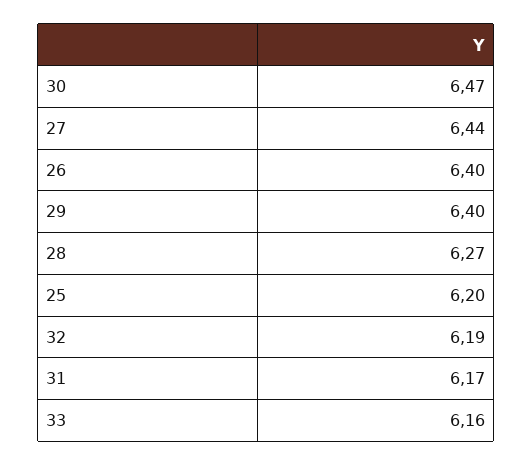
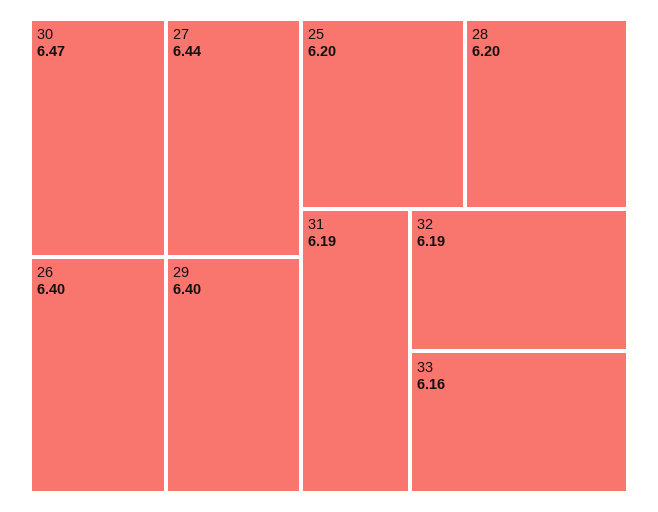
28: 6.27 -> 6.2
31: 6.17 -> 6.19

